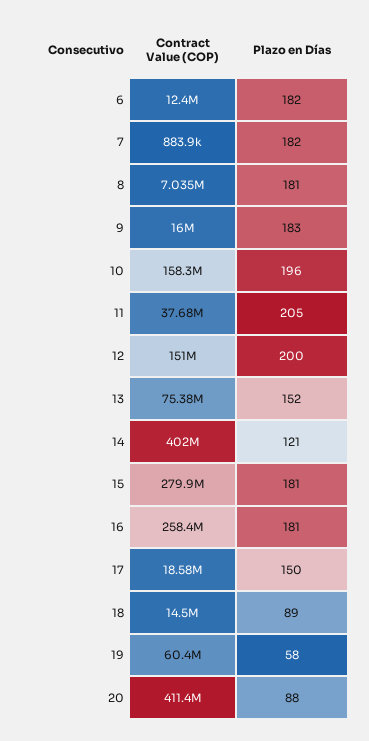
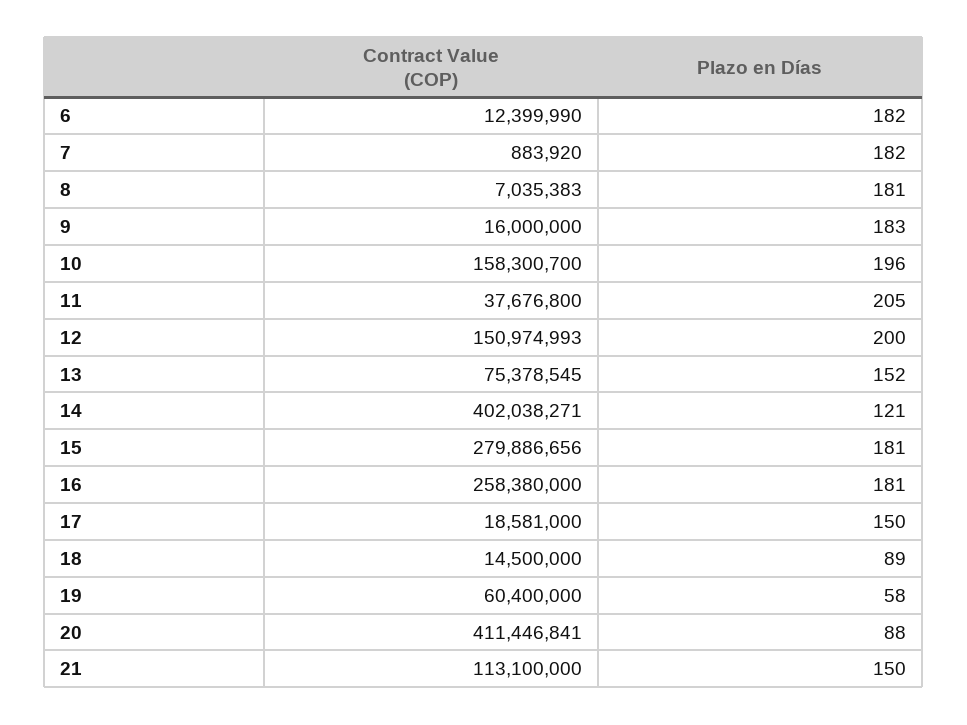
Contract Value (COP), 21: none -> 113100000
Plazo en Días, 21: none -> 150

